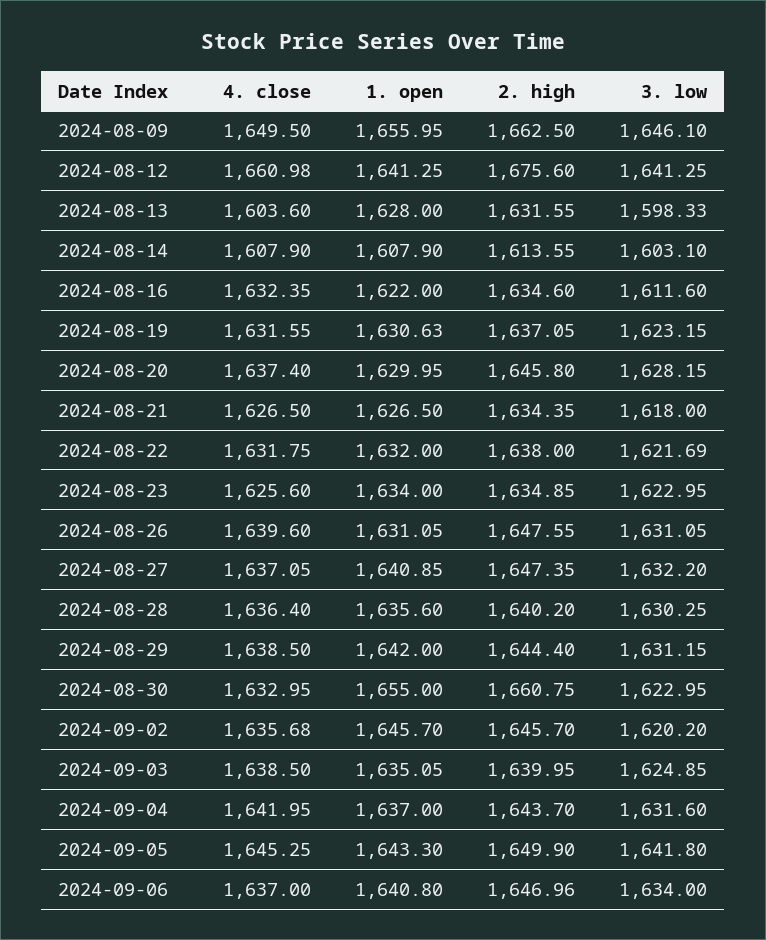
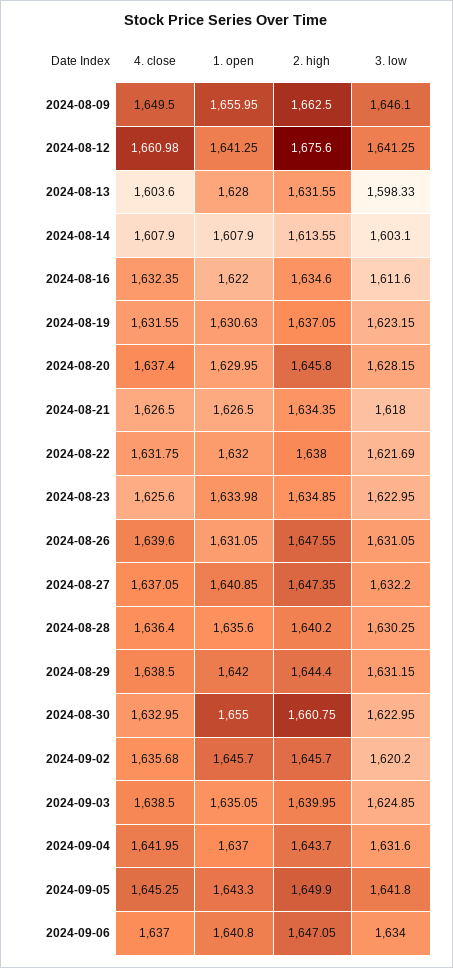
1. open, 2024-08-23: 1634 -> 1633.98
2. high, 2024-09-06: 1646.96 -> 1647.05

